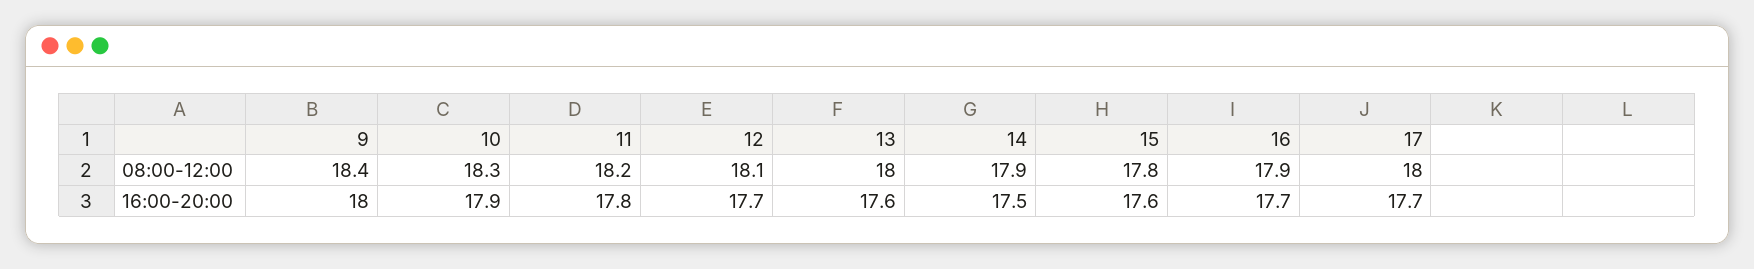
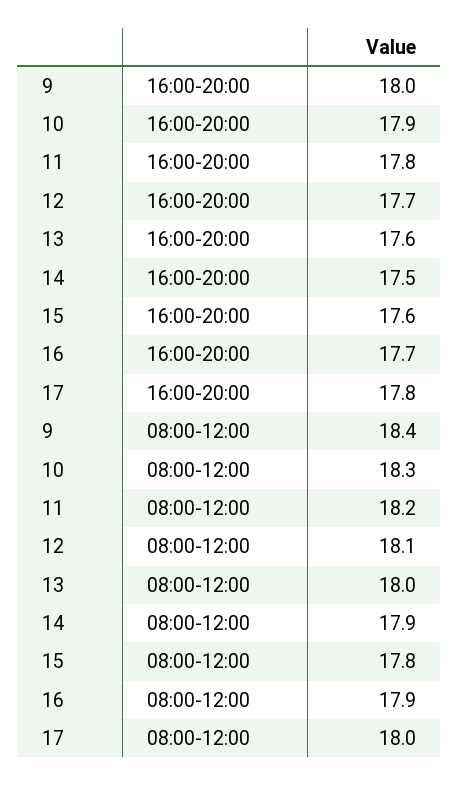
17, 16:00-20:00: 17.7 -> 17.8

